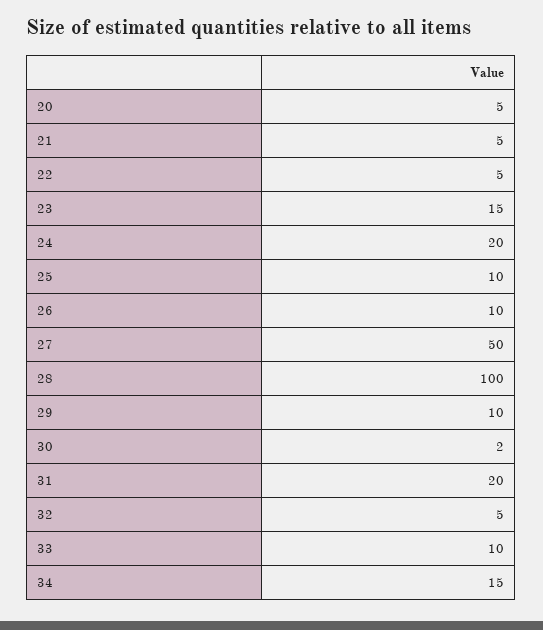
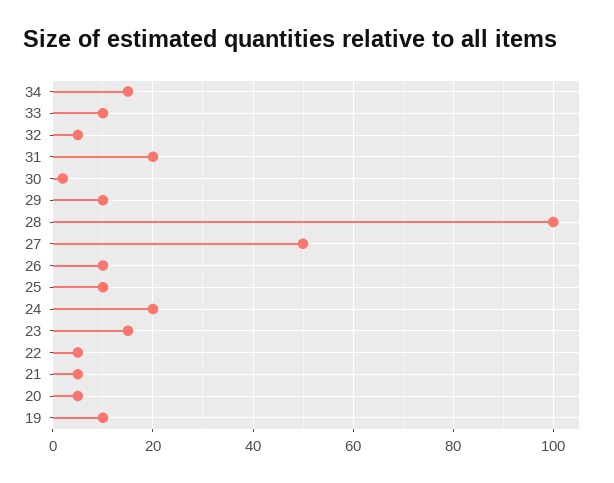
19: none -> 10

